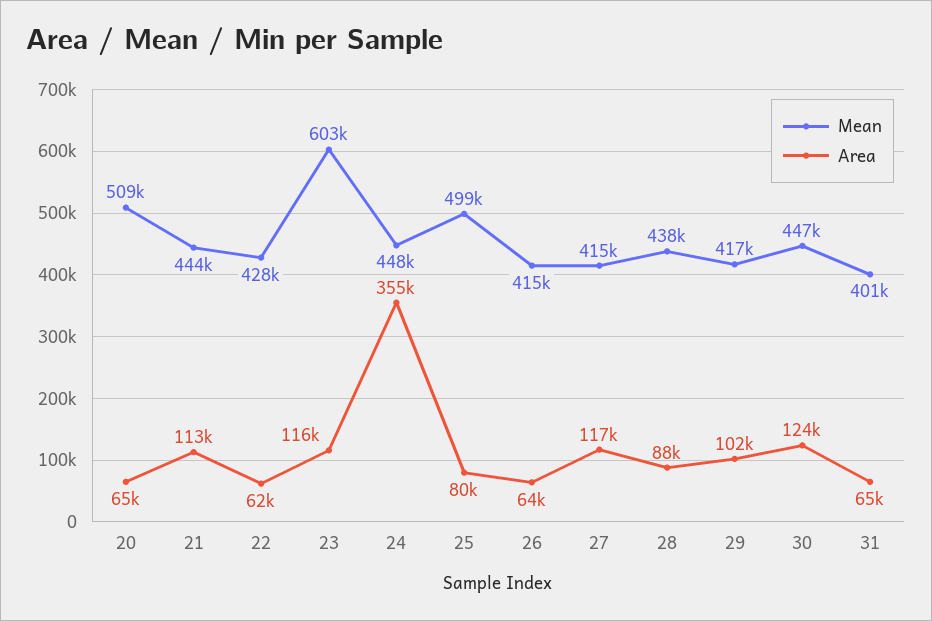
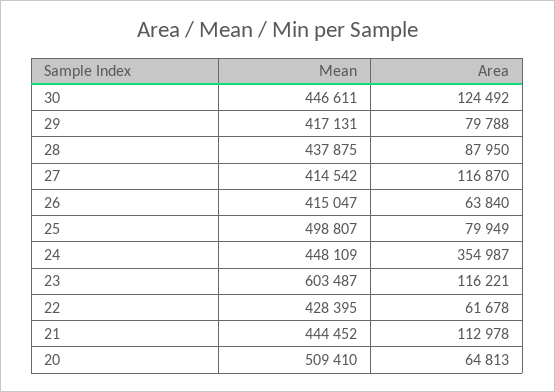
Area, 29: 102000 -> 79788
Mean, 31: 401000 -> none
Area, 31: 65000 -> none

